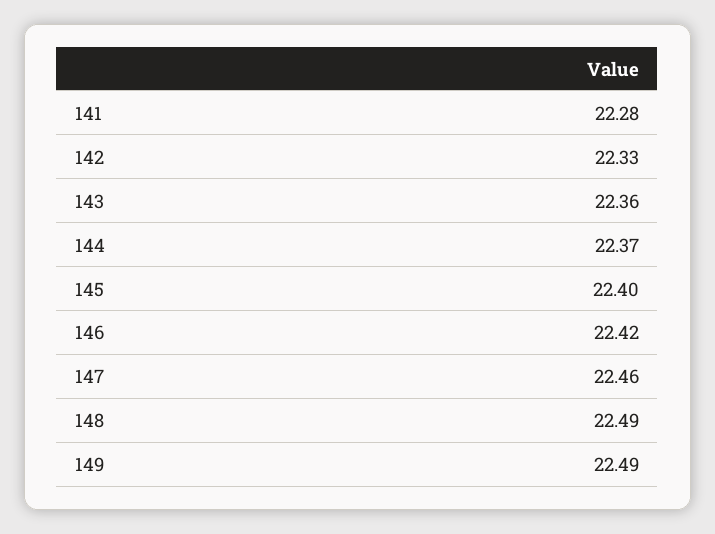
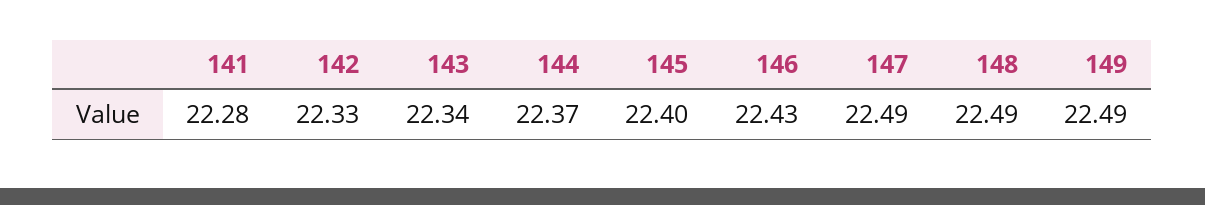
143: 22.36 -> 22.34
146: 22.42 -> 22.43
147: 22.46 -> 22.49

